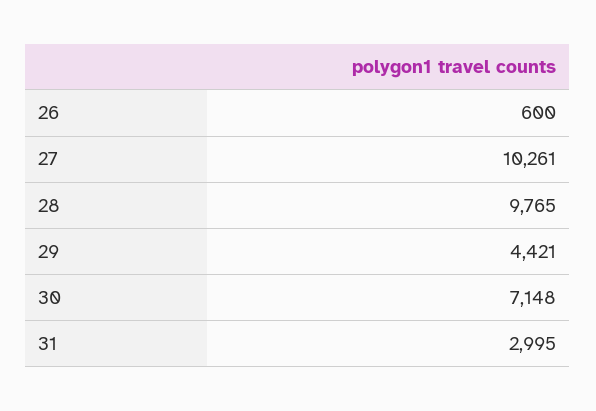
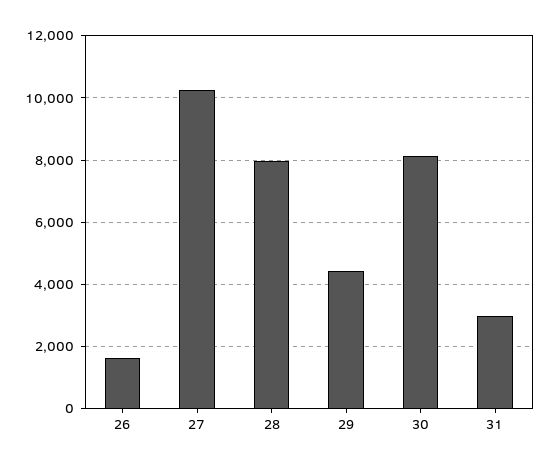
26: 600 -> 1600
28: 9765 -> 8000
30: 7148 -> 8200

